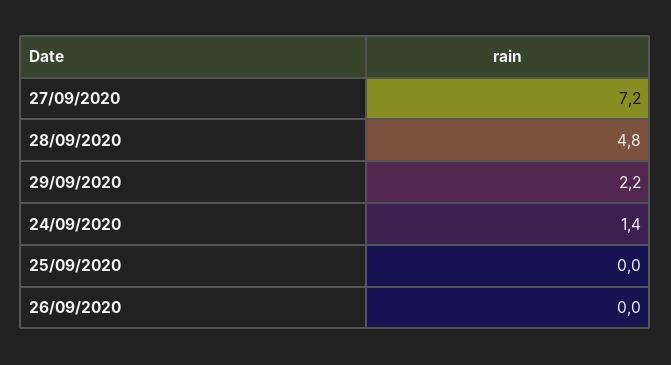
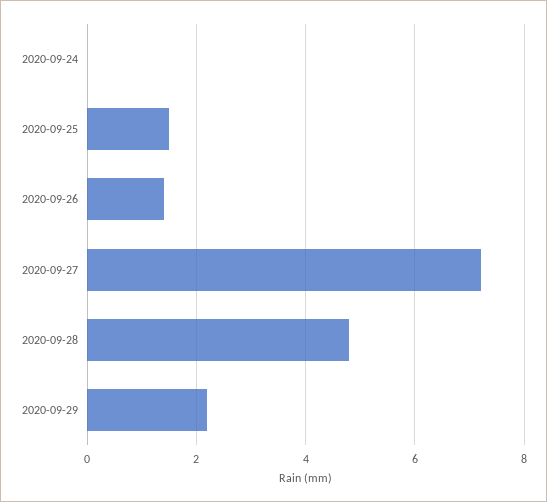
24/09/2020: 1.4 -> 0
25/09/2020: 0 -> 1.5
26/09/2020: 0 -> 1.5

